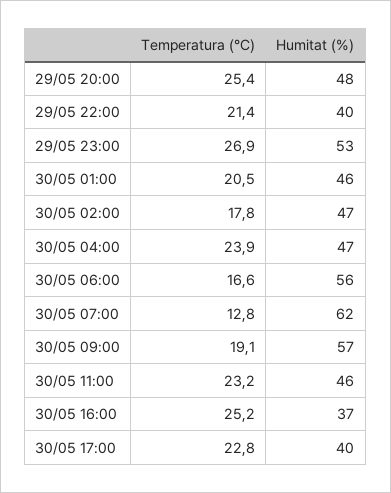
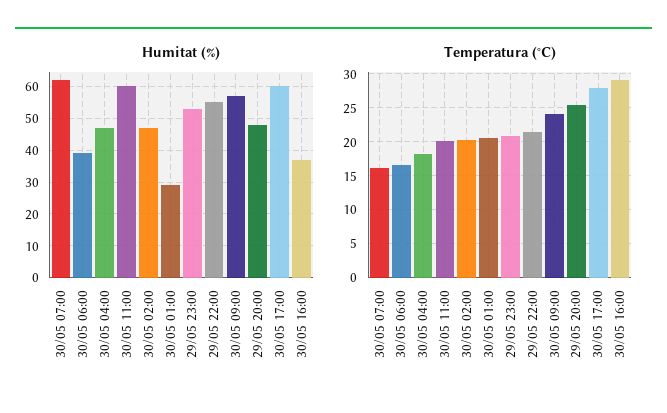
Humitat (%), 29/05 22:00: 40 -> 55
Temperatura (°C), 29/05 23:00: 26.9 -> 21
Humitat (%), 30/05 01:00: 46 -> 30
Temperatura (°C), 30/05 02:00: 17.8 -> 20
Temperatura (°C), 30/05 04:00: 23.9 -> 18
Humitat (%), 30/05 06:00: 56 -> 40
Temperatura (°C), 30/05 07:00: 12.8 -> 16
Temperatura (°C), 30/05 09:00: 19.1 -> 24
Temperatura (°C), 30/05 11:00: 23.2 -> 20
Humitat (%), 30/05 11:00: 46 -> 60
Temperatura (°C), 30/05 16:00: 25.2 -> 29
Temperatura (°C), 30/05 17:00: 22.8 -> 28
Humitat (%), 30/05 17:00: 40 -> 60

